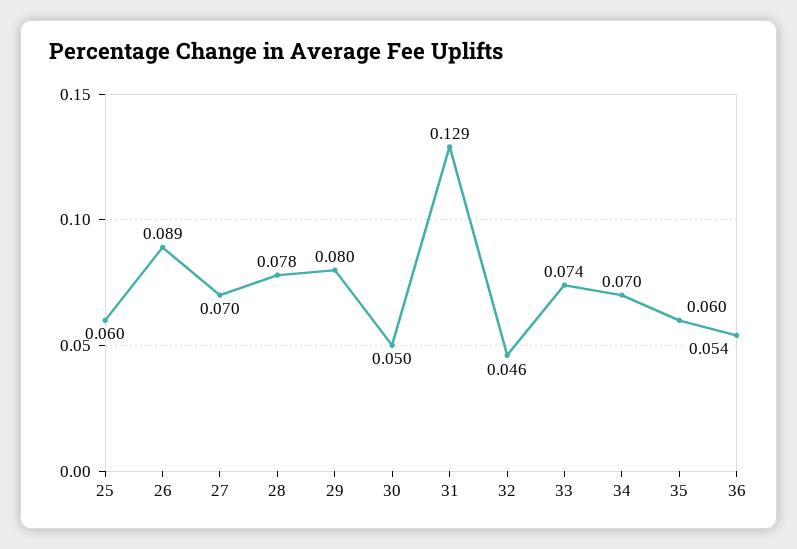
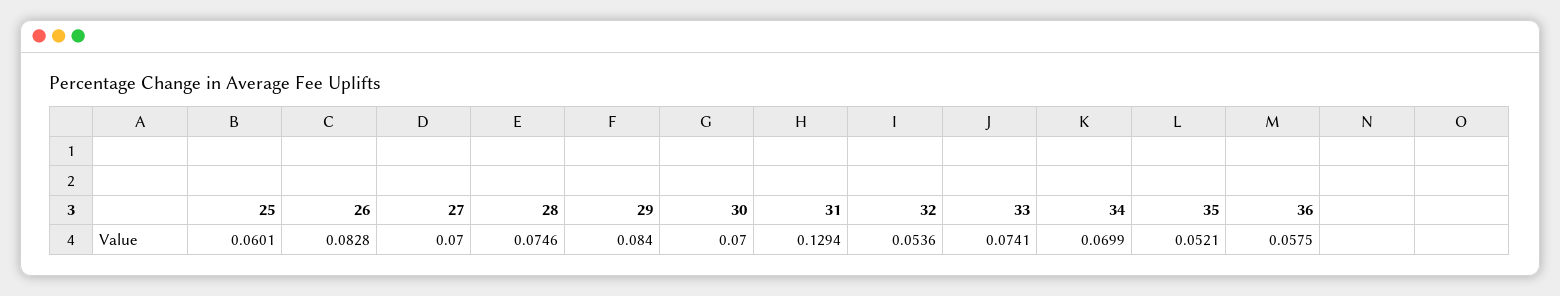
26: 0.089 -> 0.0828
28: 0.078 -> 0.0746
29: 0.08 -> 0.084
30: 0.05 -> 0.07
32: 0.046 -> 0.0536
35: 0.06 -> 0.0521
36: 0.054 -> 0.0575

